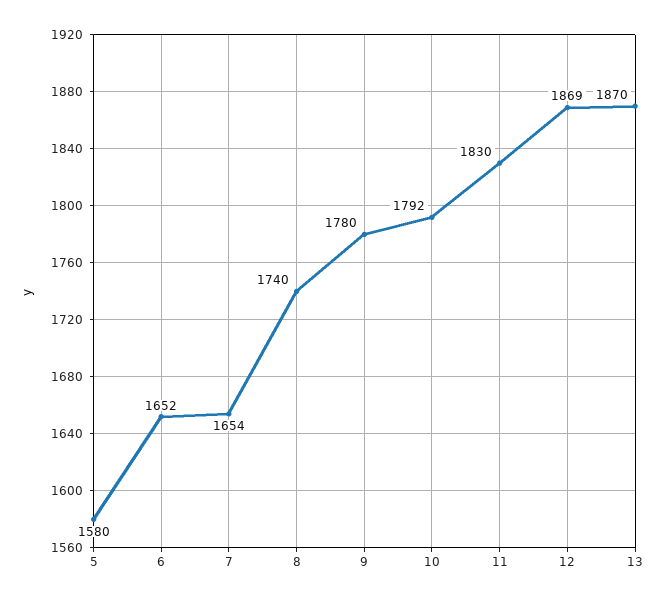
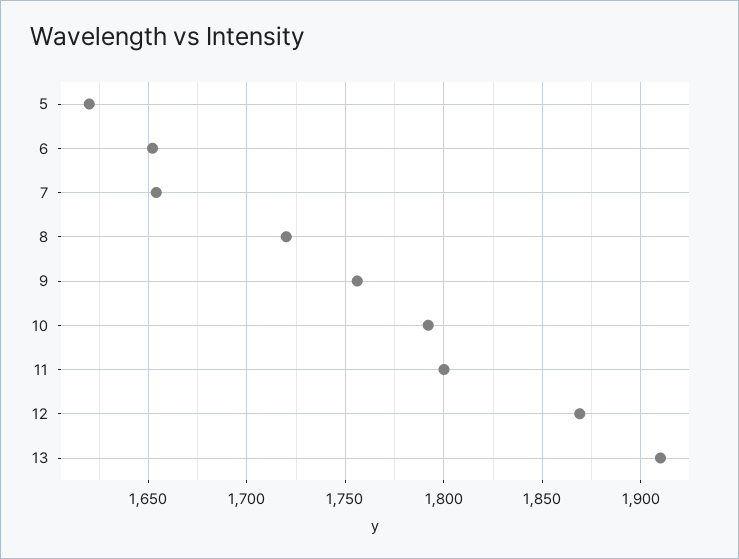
5: 1580 -> 1620
8: 1740 -> 1720
9: 1780 -> 1755
11: 1830 -> 1800
13: 1870 -> 1910

